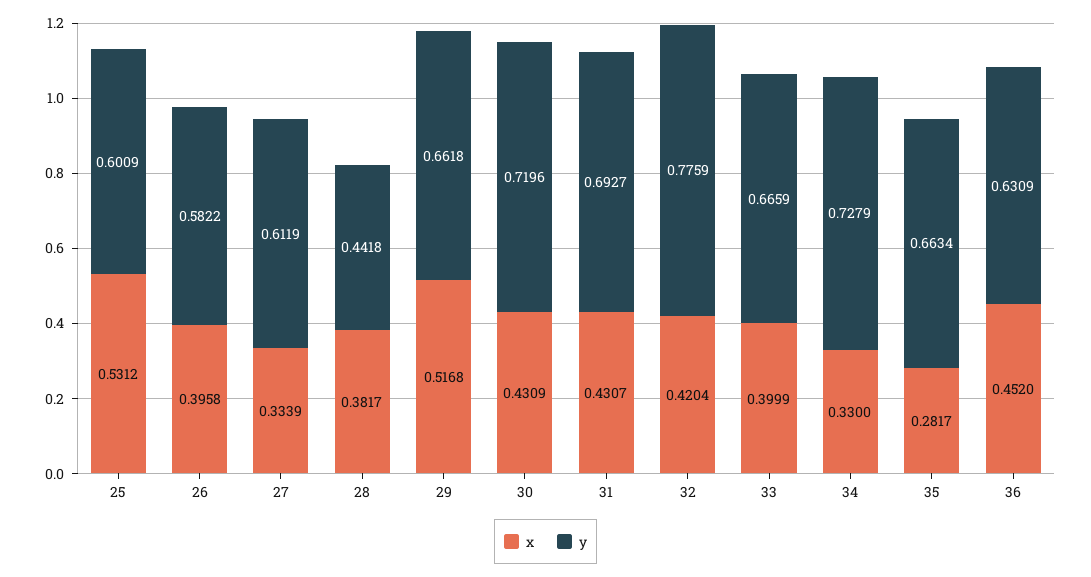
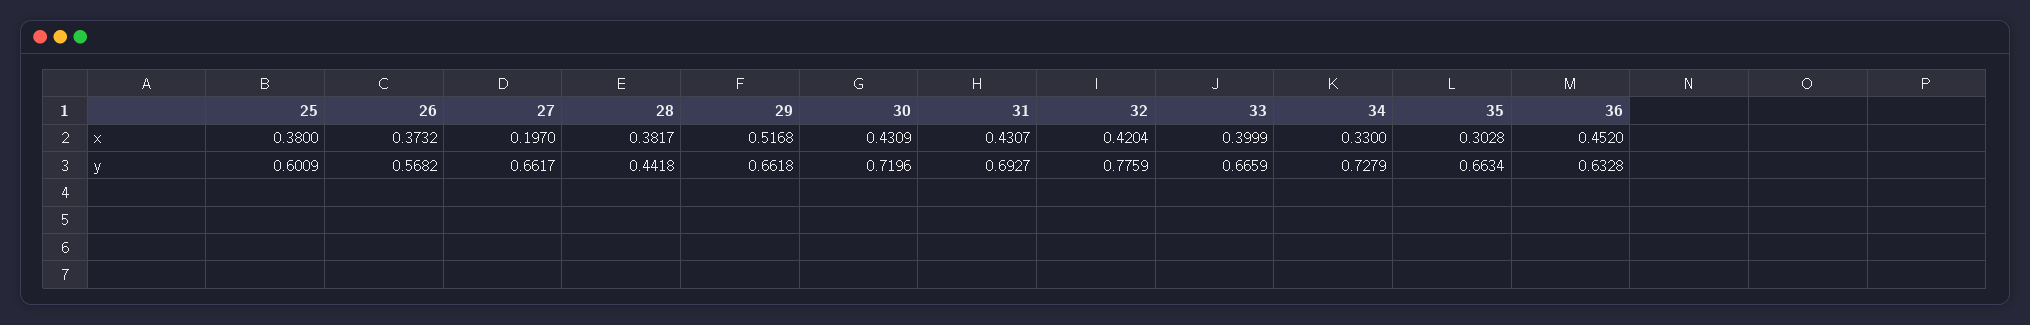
x, 25: 0.5312 -> 0.38
x, 26: 0.3958 -> 0.3732
y, 26: 0.5822 -> 0.5682
x, 27: 0.3339 -> 0.197
y, 27: 0.6119 -> 0.6617
x, 35: 0.2817 -> 0.3028
y, 36: 0.6309 -> 0.6328

